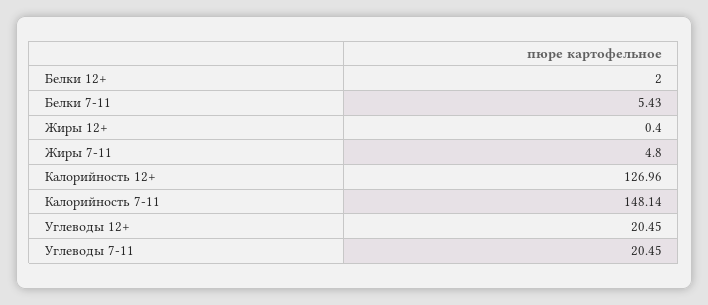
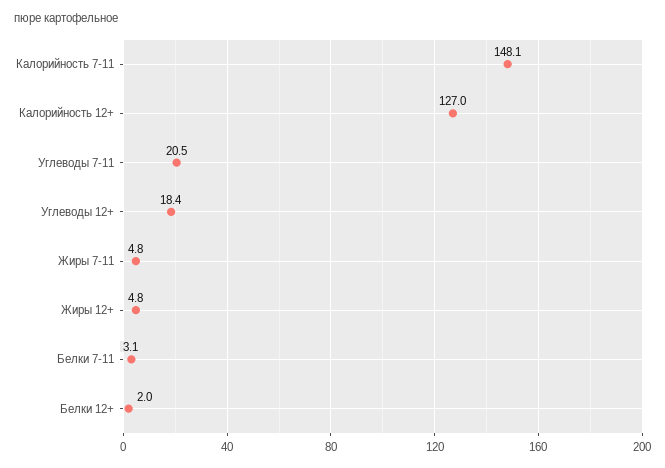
Белки 7-11: 5.43 -> 3.1
Жиры 12+: 0.4 -> 4.8
Углеводы 12+: 20.45 -> 18.4

